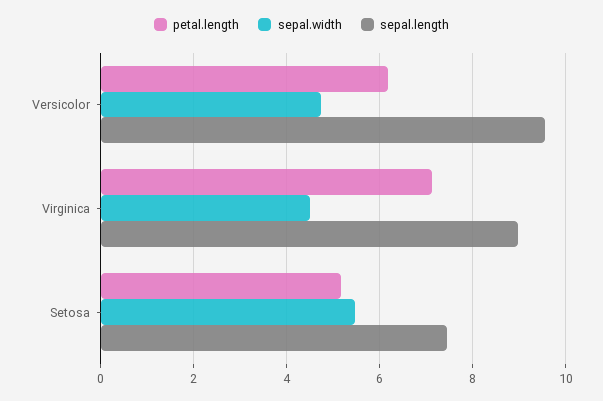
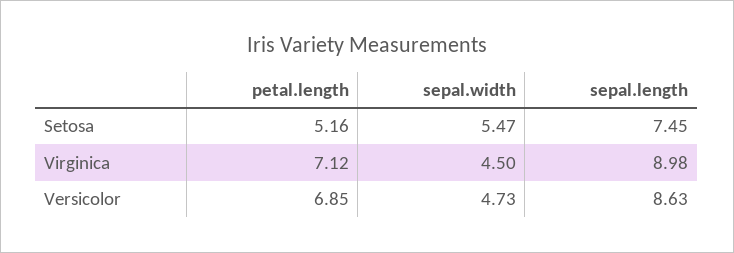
petal.length, Versicolor: 6.2 -> 6.85
sepal.length, Versicolor: 9.6 -> 8.63

